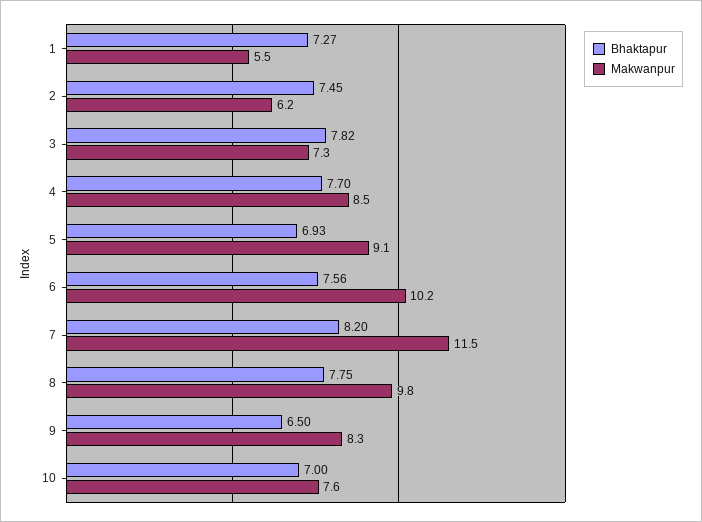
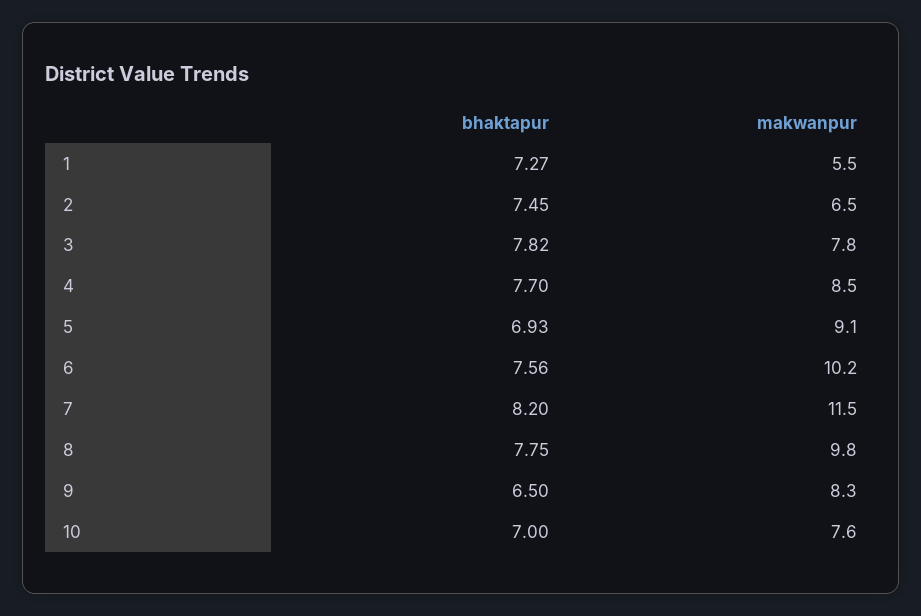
Makwanpur, 2: 6.2 -> 6.5
Makwanpur, 3: 7.3 -> 7.8

